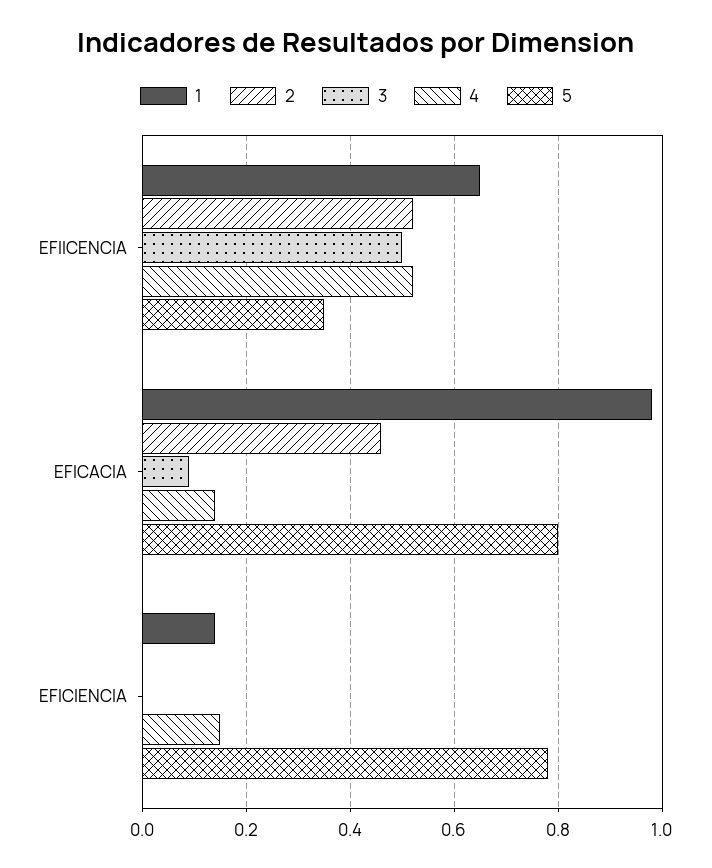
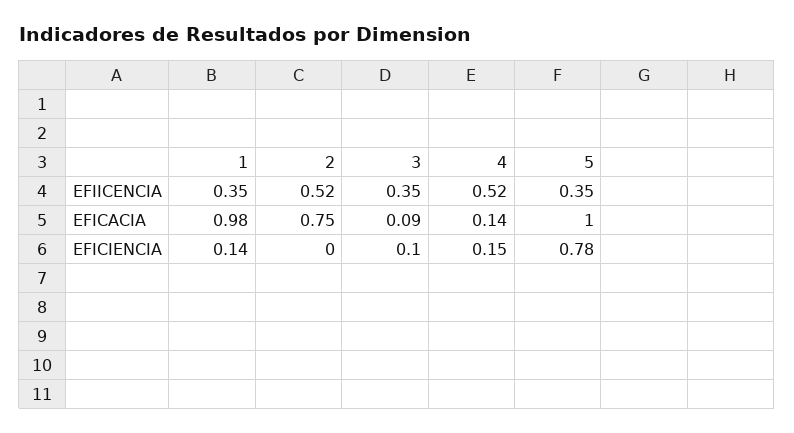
1, EFIICENCIA: 0.65 -> 0.35
3, EFIICENCIA: 0.5 -> 0.35
2, EFICACIA: 0.45 -> 0.75
5, EFICACIA: 0.8 -> 1
3, EFICIENCIA: 0 -> 0.1

